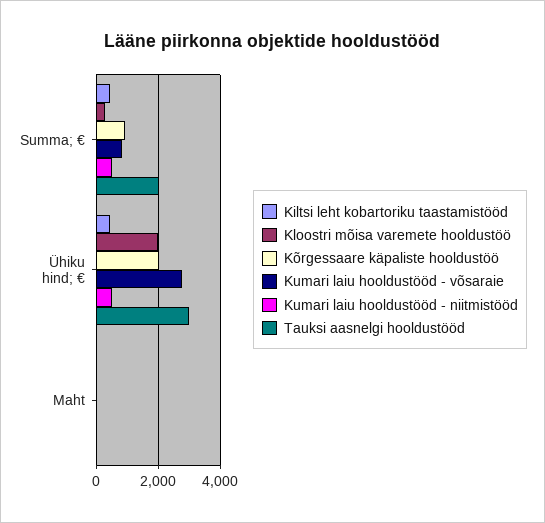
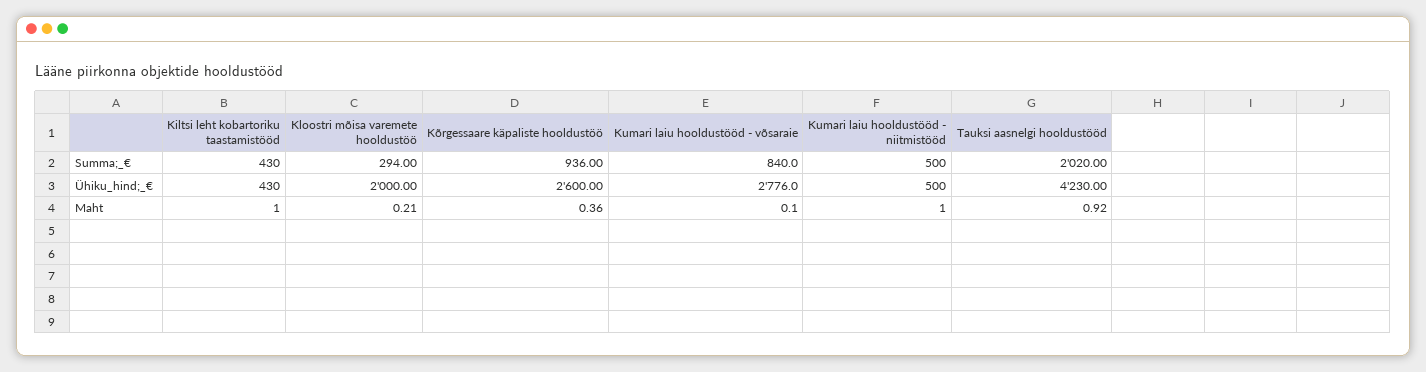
Kõrgessaare käpaliste hooldustöö, Ühiku hind; €: 2000 -> 2600
Tauksi aasnelgi hooldustööd, Ühiku hind; €: 3000 -> 4230

